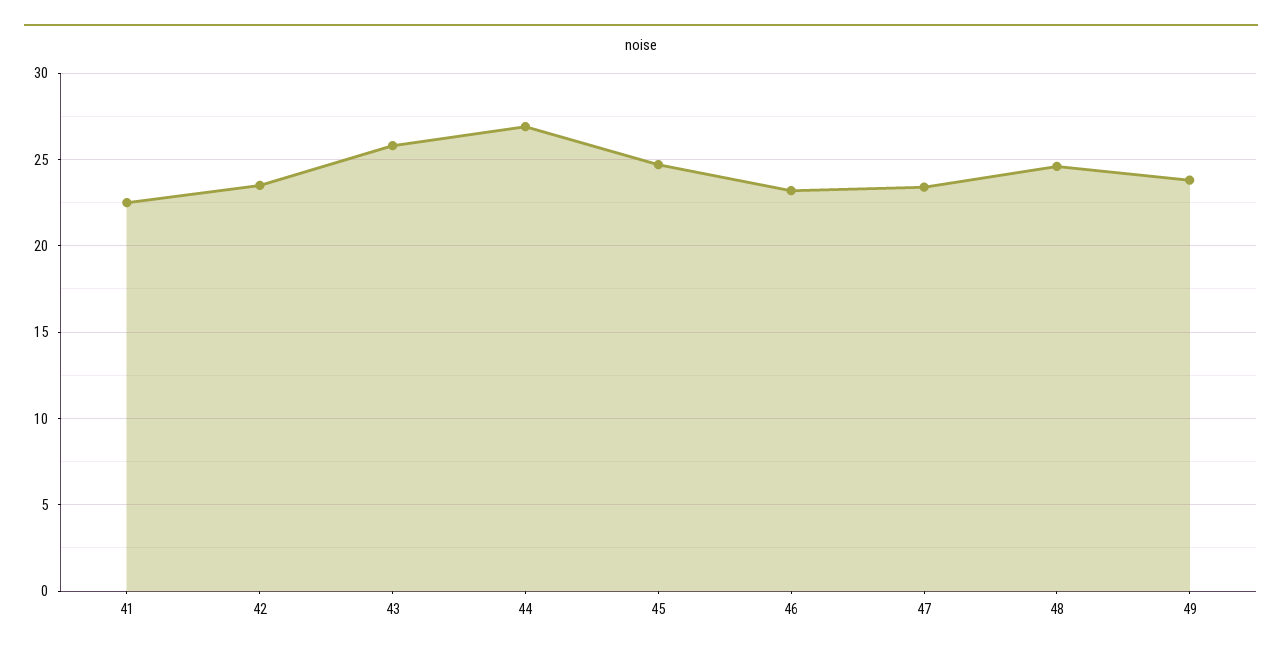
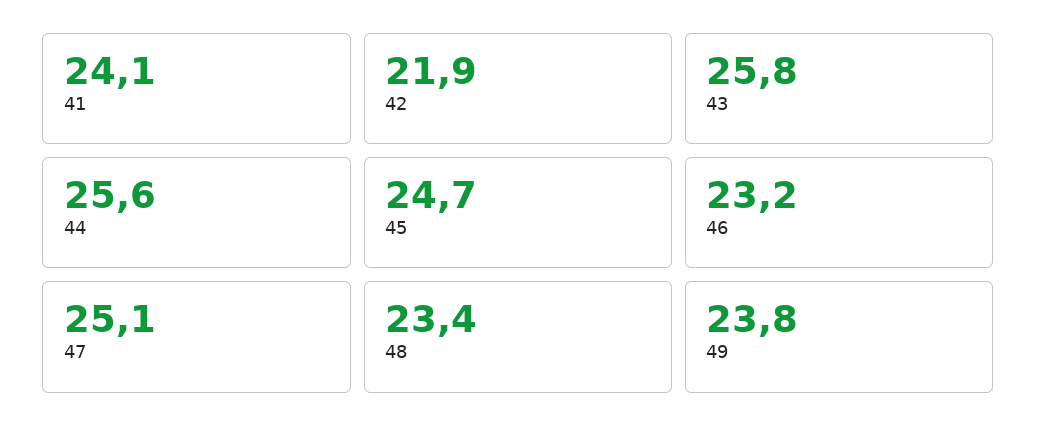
41: 22.5 -> 24.1
42: 23.5 -> 21.9
44: 27 -> 25.6
47: 23.5 -> 25.1
48: 24.5 -> 23.4

